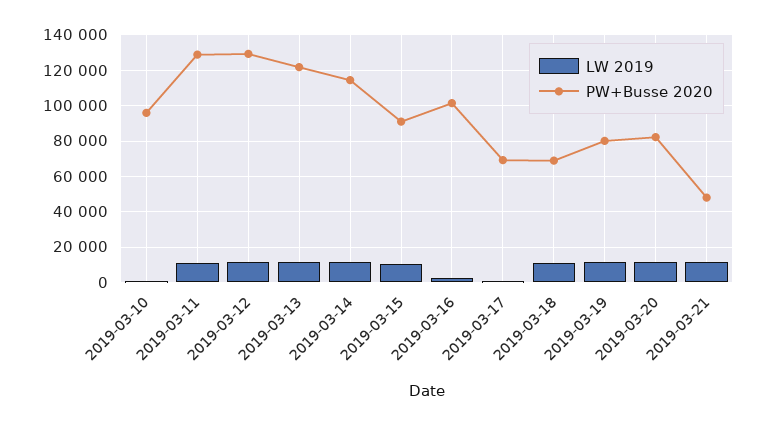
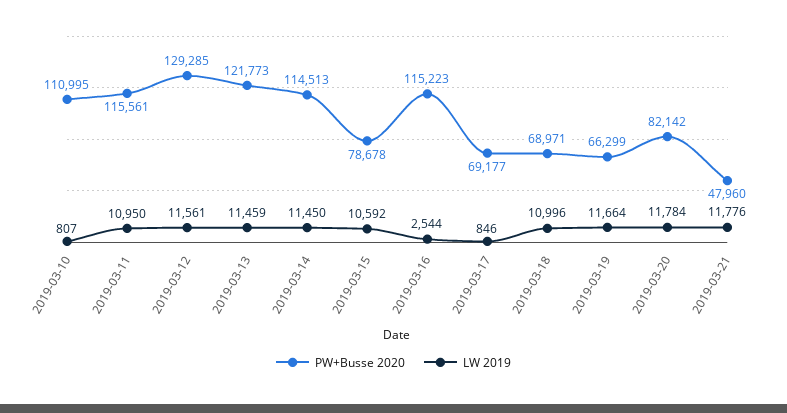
PW+Busse 2020, 2019-03-10: 95000 -> 110995
PW+Busse 2020, 2019-03-11: 130000 -> 115561
PW+Busse 2020, 2019-03-15: 90000 -> 78678
PW+Busse 2020, 2019-03-16: 100000 -> 115223
PW+Busse 2020, 2019-03-19: 80000 -> 66299

